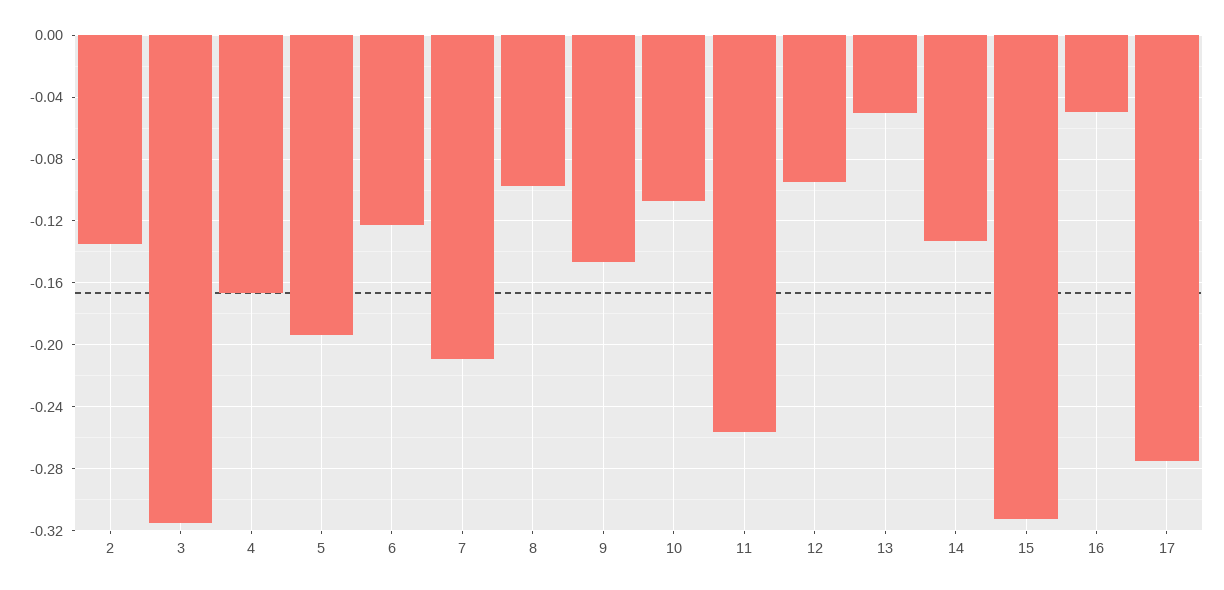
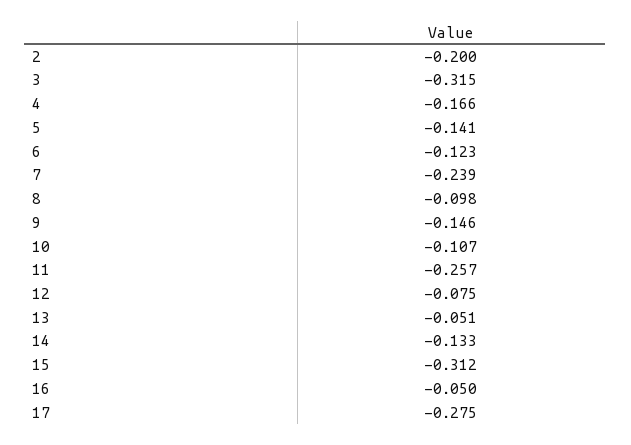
2: -0.135 -> -0.2
5: -0.195 -> -0.141
7: -0.21 -> -0.239
12: -0.095 -> -0.075

